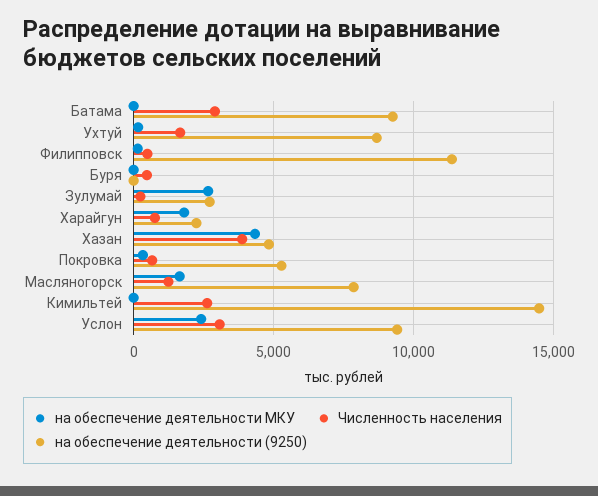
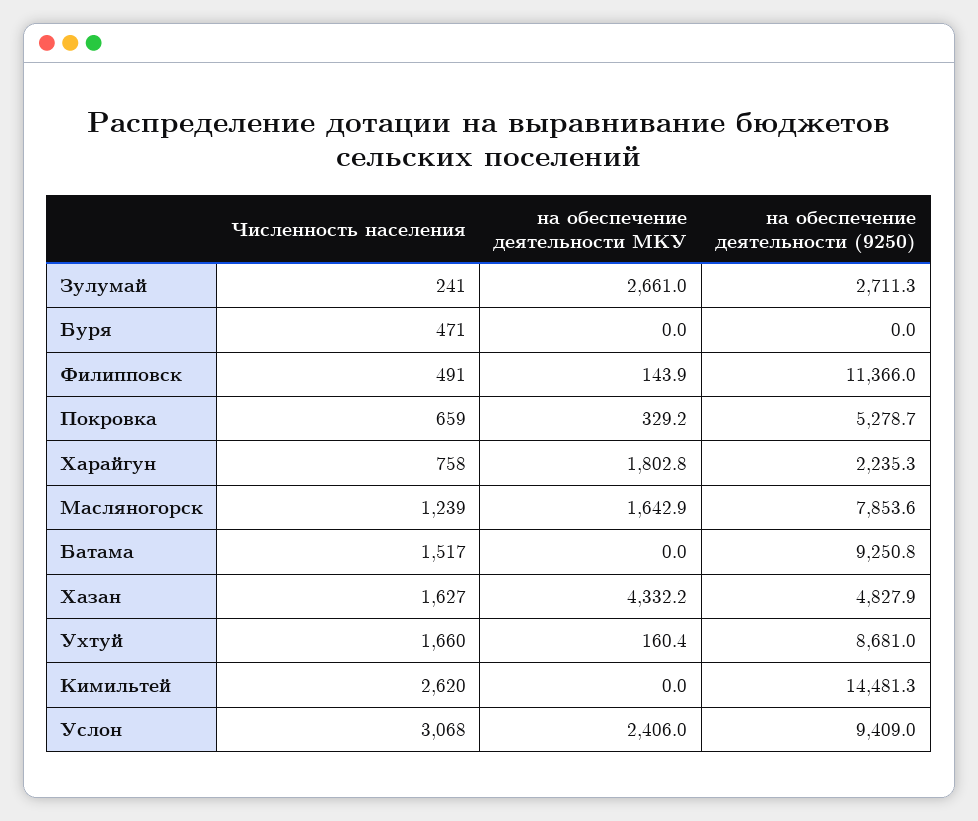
Численность населения, Батама: 3000 -> 1517
Численность населения, Хазан: 4000 -> 1627

